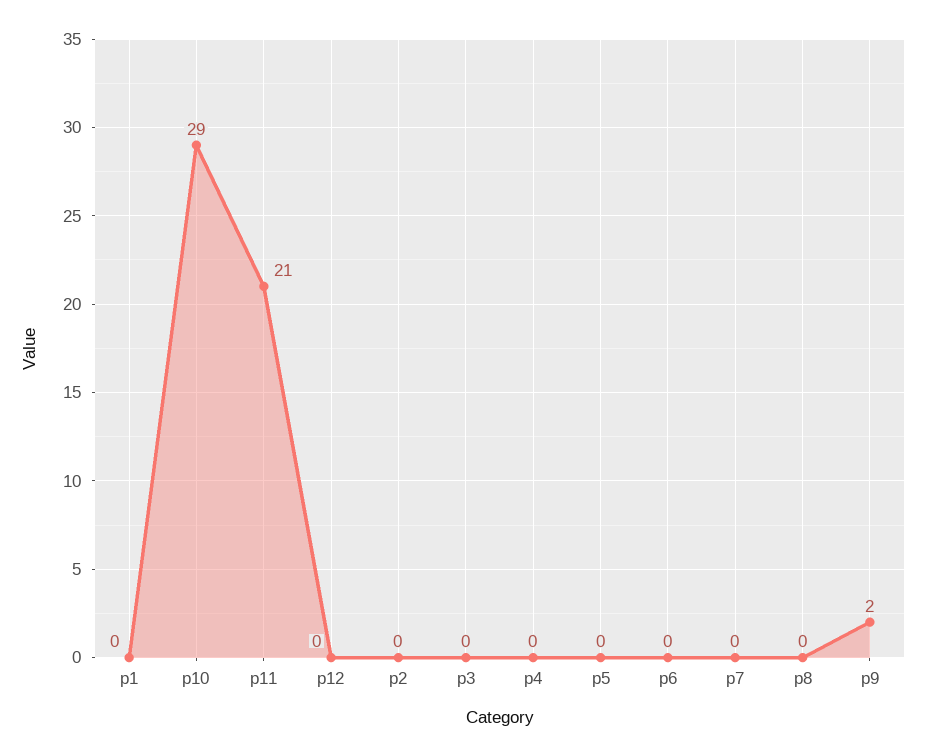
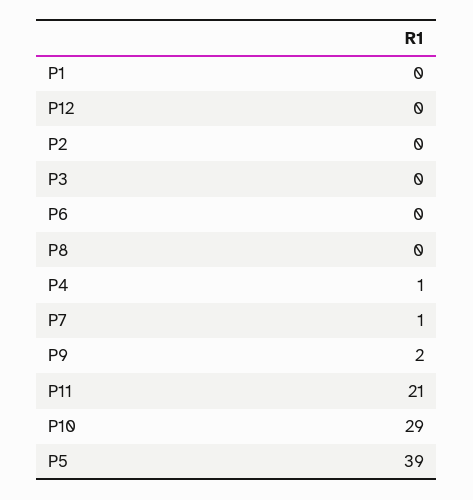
p4: 0 -> 1
p5: 0 -> 39
p7: 0 -> 1

